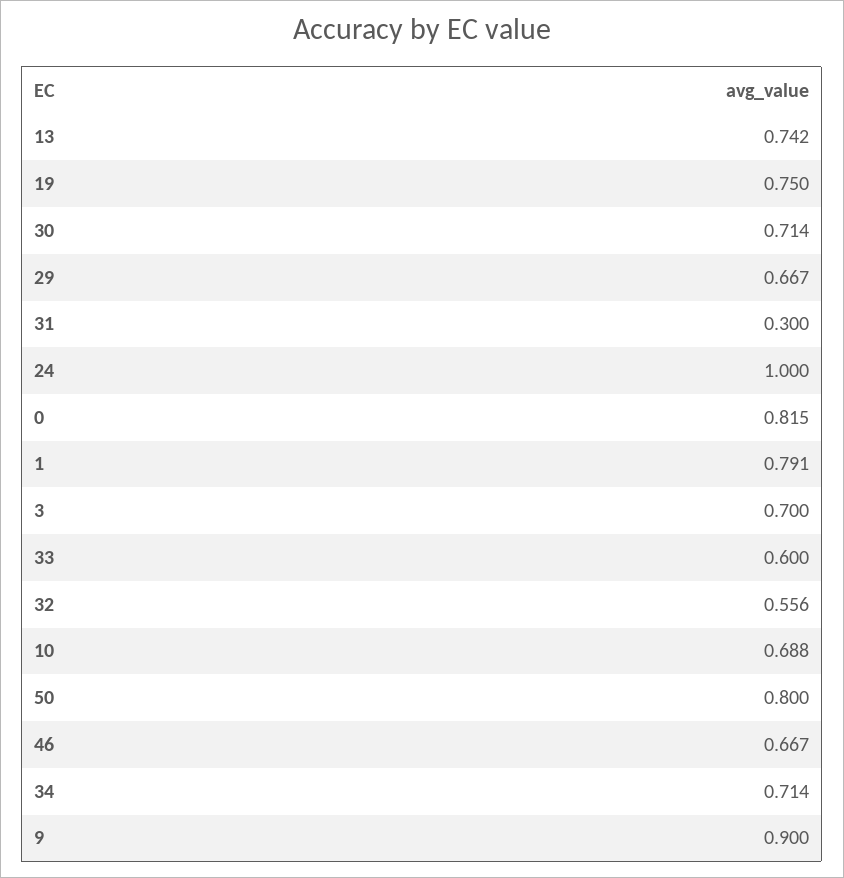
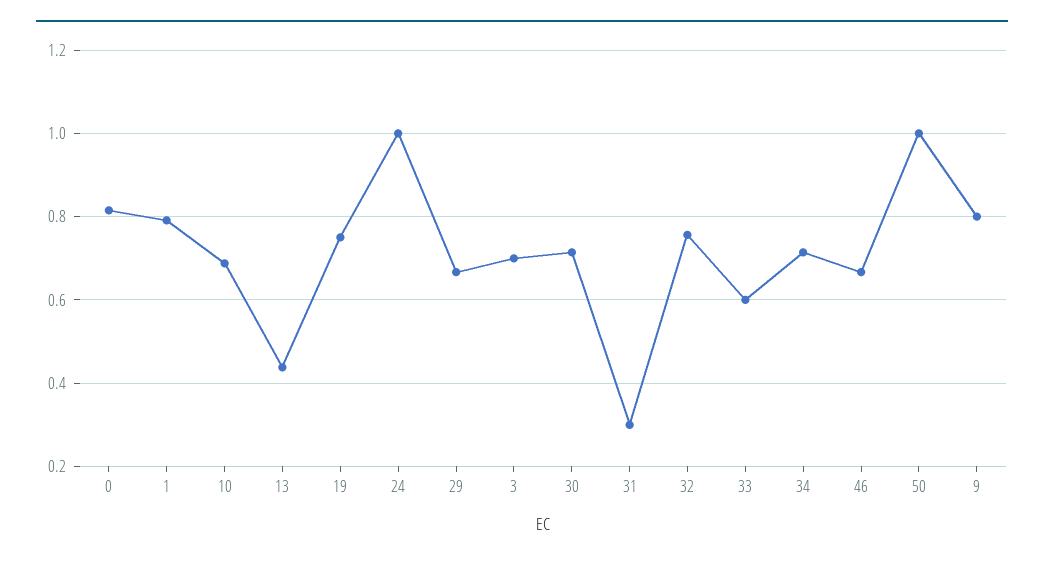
13: 0.742 -> 0.44
32: 0.556 -> 0.76
50: 0.8 -> 1
9: 0.9 -> 0.8

